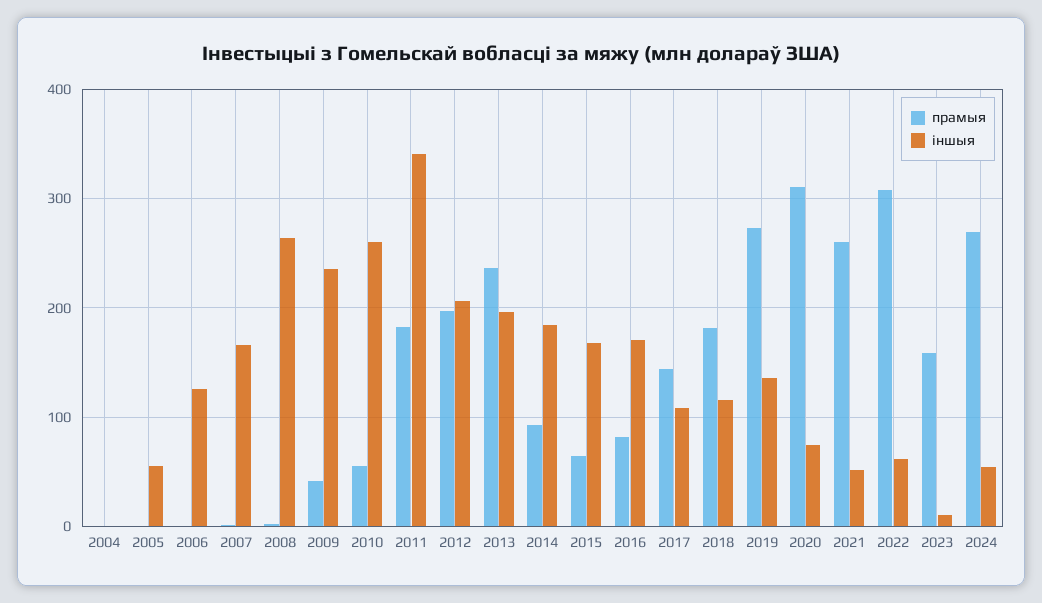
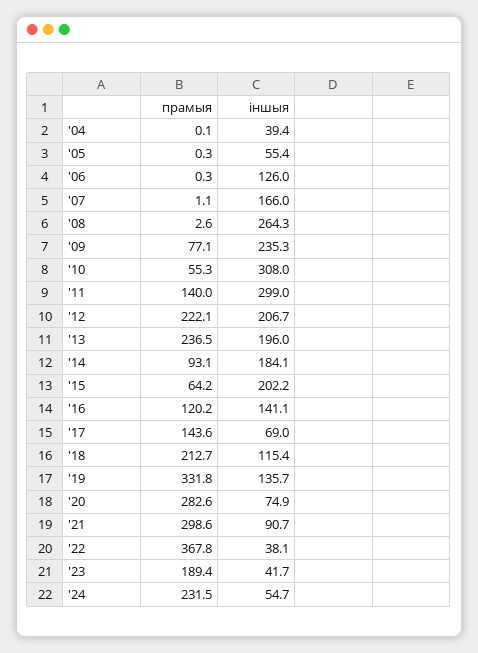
іншыя, 2004: 0 -> 39.4
прамыя, 2009: 40 -> 77.1
іншыя, 2010: 260 -> 308
прамыя, 2011: 180 -> 140
іншыя, 2011: 340 -> 299
прамыя, 2012: 200 -> 222.1
іншыя, 2015: 170 -> 202.2
прамыя, 2016: 80 -> 120.2
іншыя, 2016: 170 -> 141.1
іншыя, 2017: 110 -> 69
прамыя, 2018: 180 -> 212.7
прамыя, 2019: 270 -> 331.8
прамыя, 2020: 310 -> 282.6
прамыя, 2021: 260 -> 298.6
іншыя, 2021: 50 -> 90.7
прамыя, 2022: 310 -> 367.8
іншыя, 2022: 60 -> 38.1
прамыя, 2023: 160 -> 189.4
іншыя, 2023: 10 -> 41.7
прамыя, 2024: 270 -> 231.5

